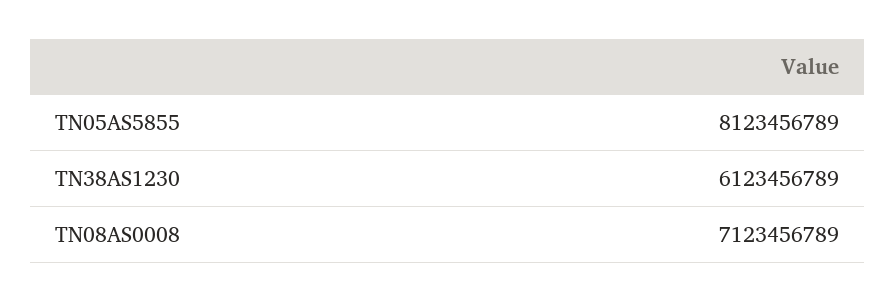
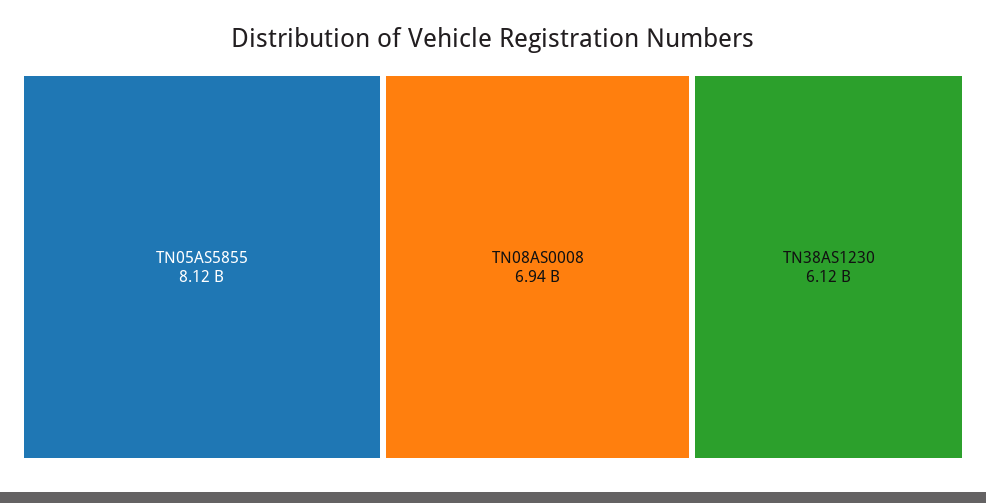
TN08AS0008: 7123456789 -> 6940000000

